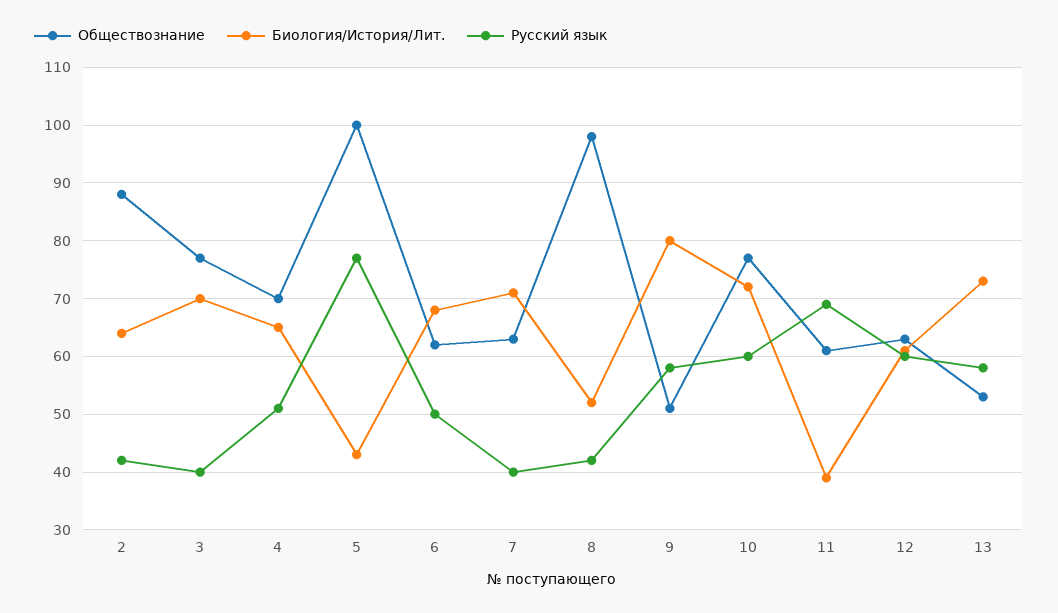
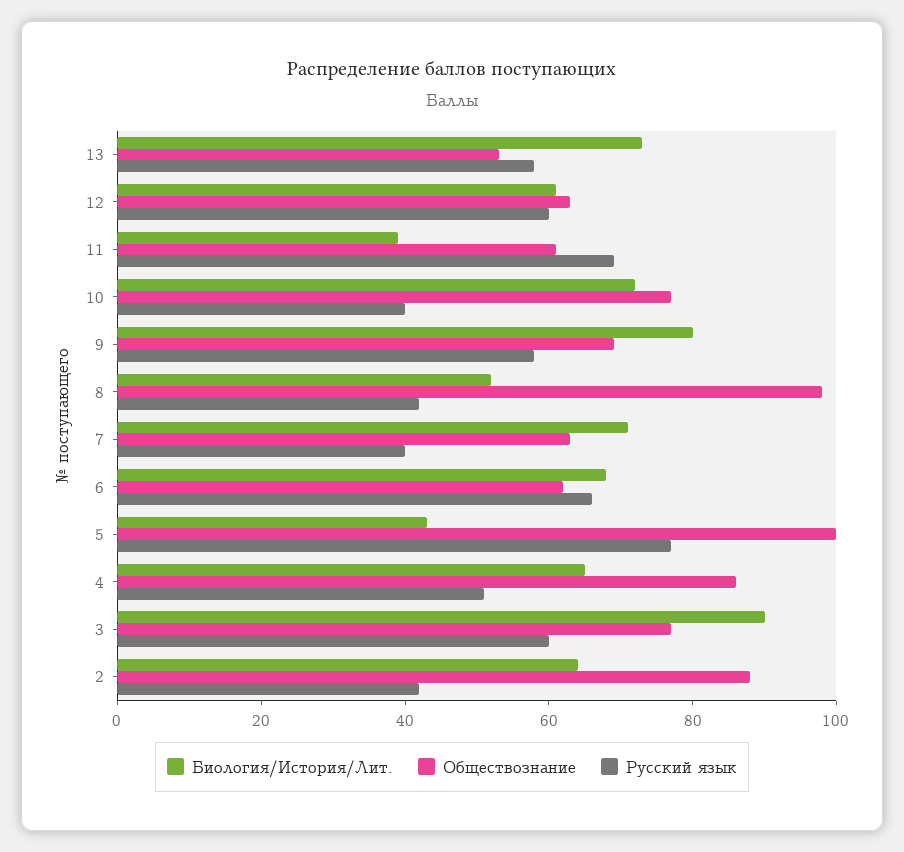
Биология/История/Лит., 3: 70 -> 90
Русский язык, 3: 40 -> 60
Обществознание, 4: 70 -> 85
Русский язык, 6: 50 -> 65
Обществознание, 9: 50 -> 70
Русский язык, 10: 60 -> 40

